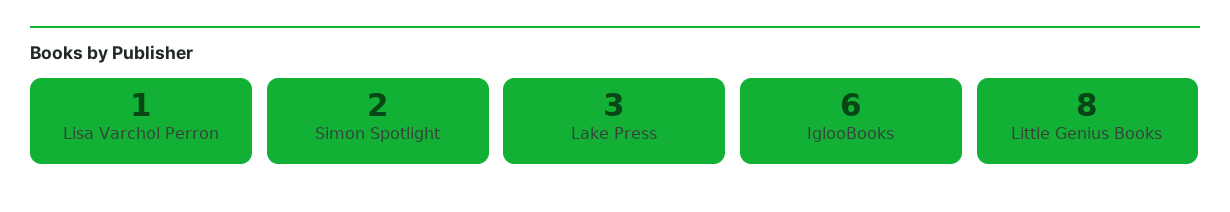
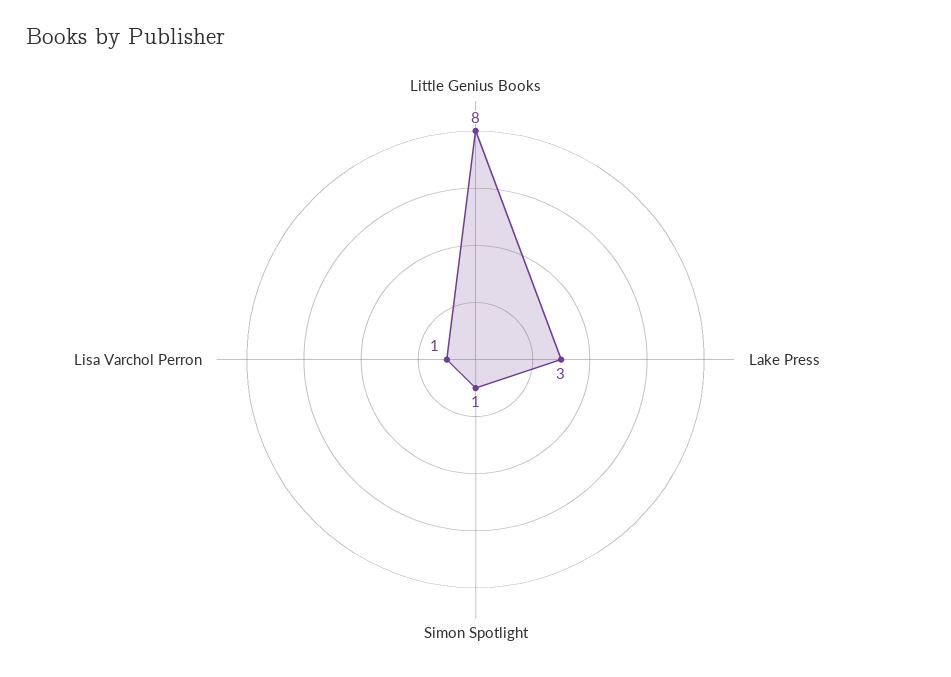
Simon Spotlight: 2 -> 1
IglooBooks: 6 -> none

